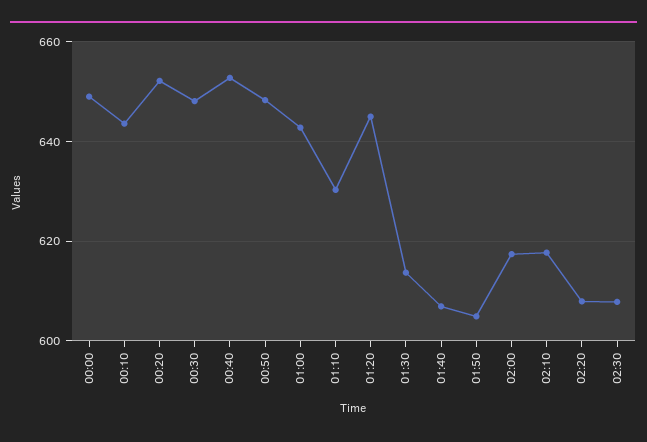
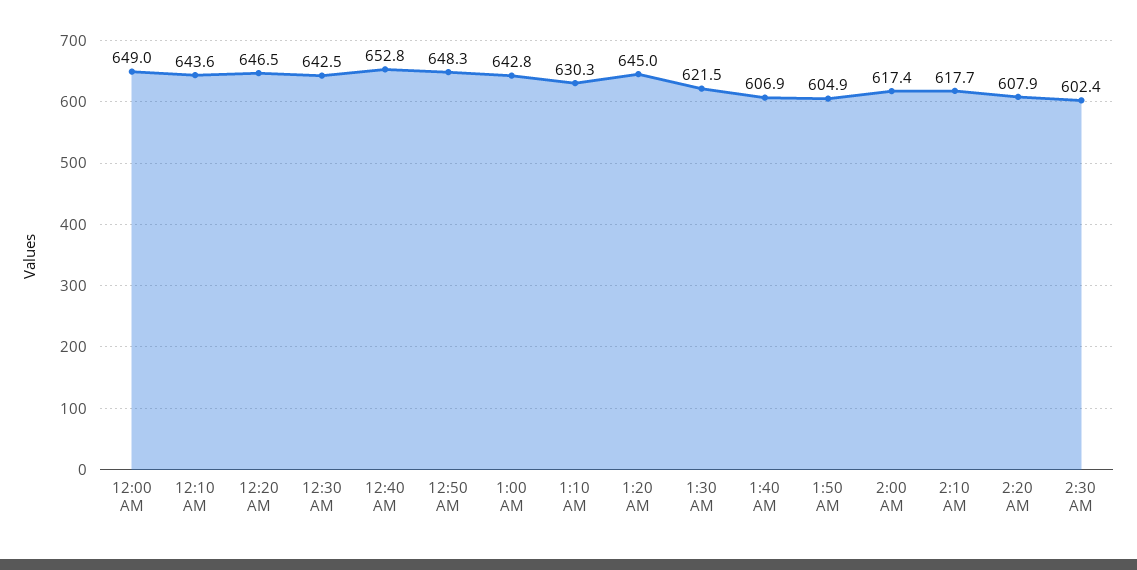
00:20: 652 -> 646.5
00:30: 648 -> 642.5
01:30: 614 -> 621.5
02:30: 608 -> 602.4

